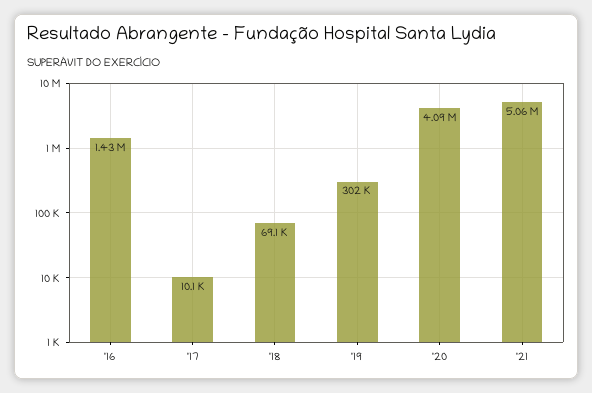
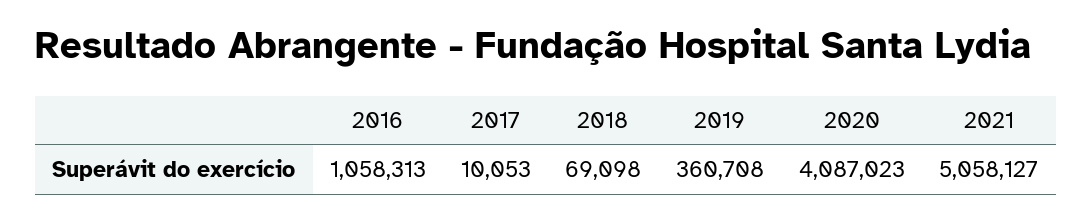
'16: 1430000 -> 1058313
'19: 302000 -> 360708

